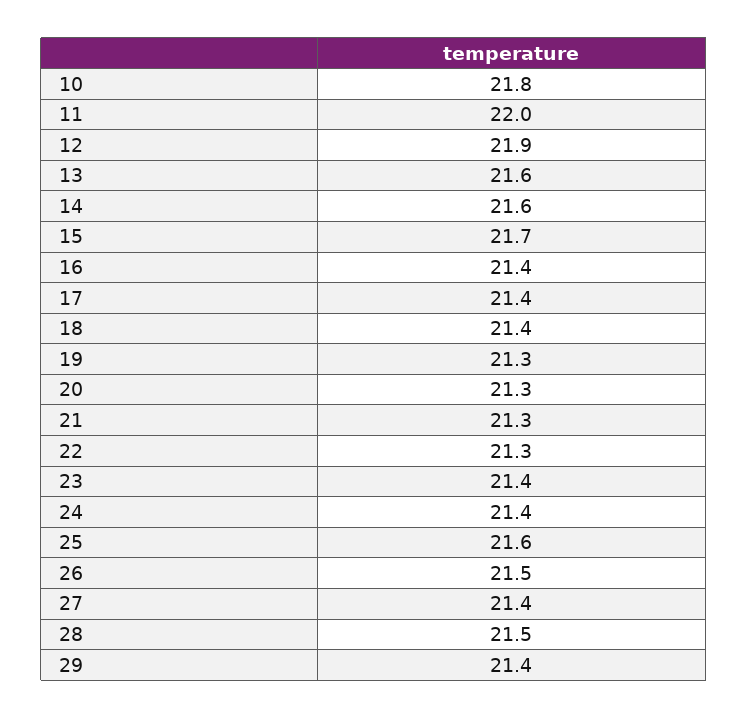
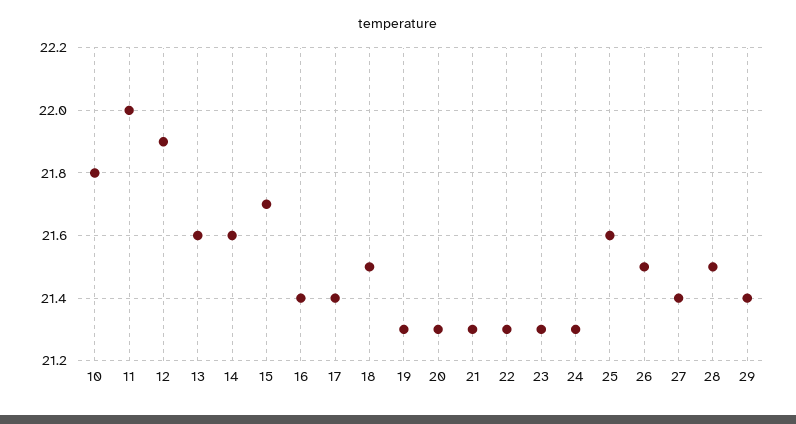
18: 21.4 -> 21.5
23: 21.4 -> 21.3
24: 21.4 -> 21.3

